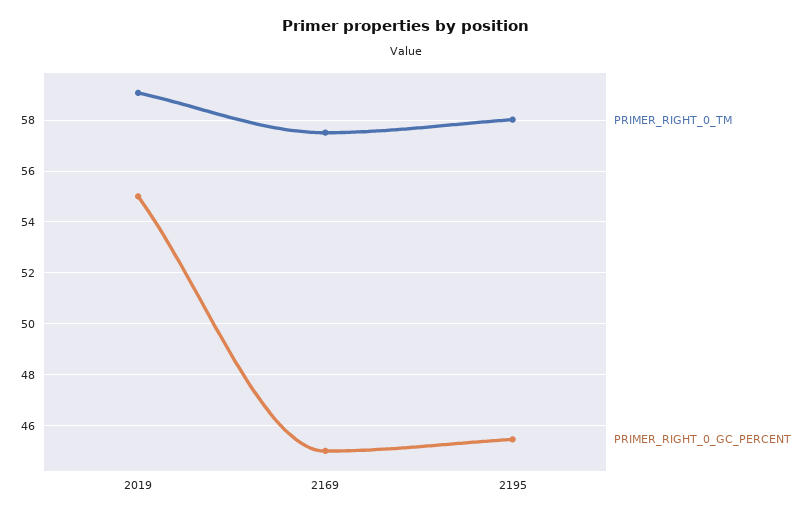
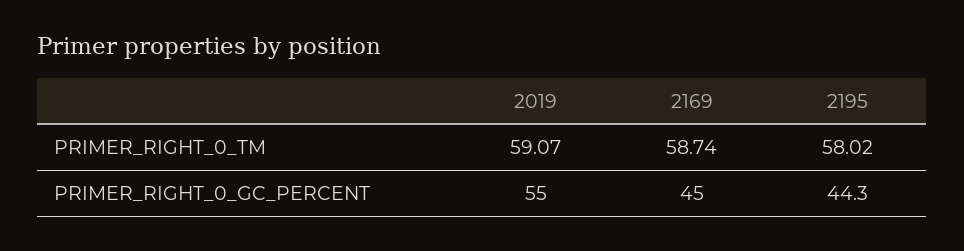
PRIMER_RIGHT_0_TM, 2169: 57.5 -> 58.74
PRIMER_RIGHT_0_GC_PERCENT, 2195: 45.5 -> 44.3

